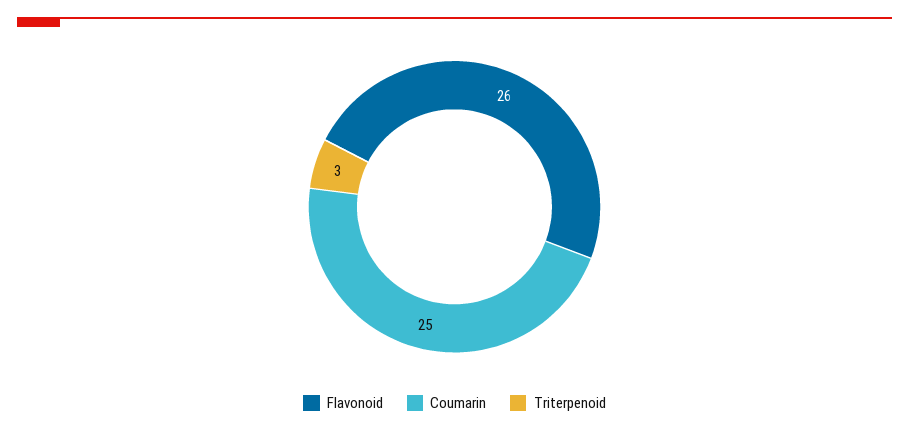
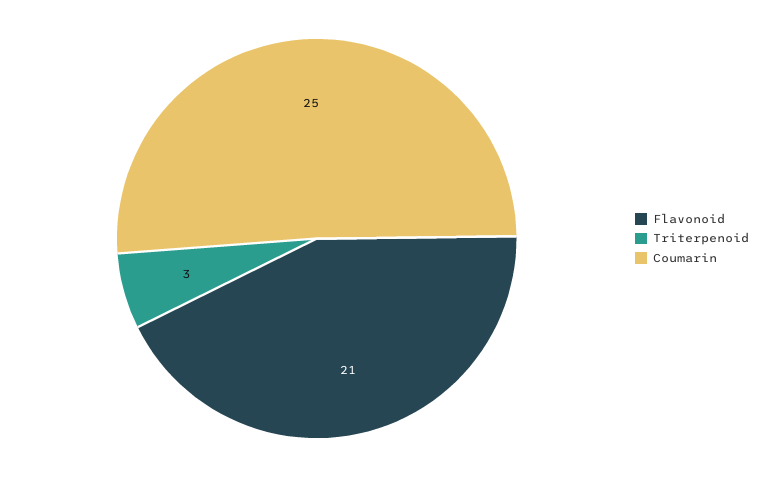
Flavonoid: 26 -> 21

